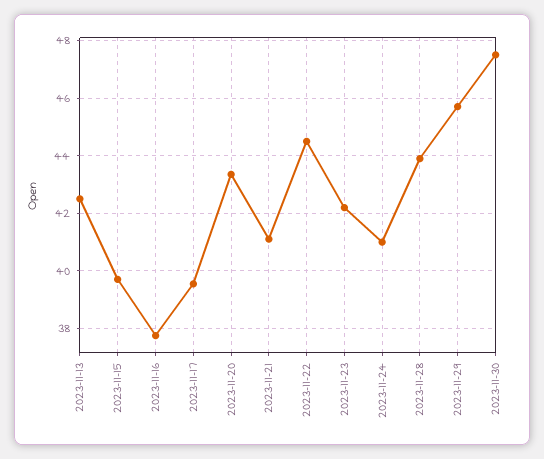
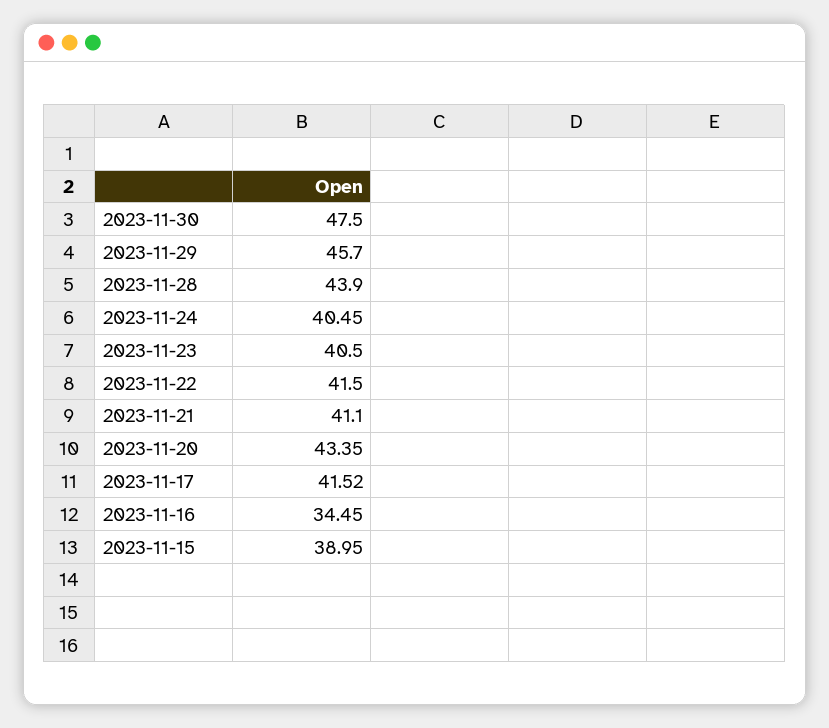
2023-11-13: 42.5 -> none
2023-11-15: 39.75 -> 38.95
2023-11-16: 37.75 -> 34.45
2023-11-17: 39.5 -> 41.52
2023-11-22: 44.5 -> 41.5
2023-11-23: 42.25 -> 40.5
2023-11-24: 41 -> 40.45

